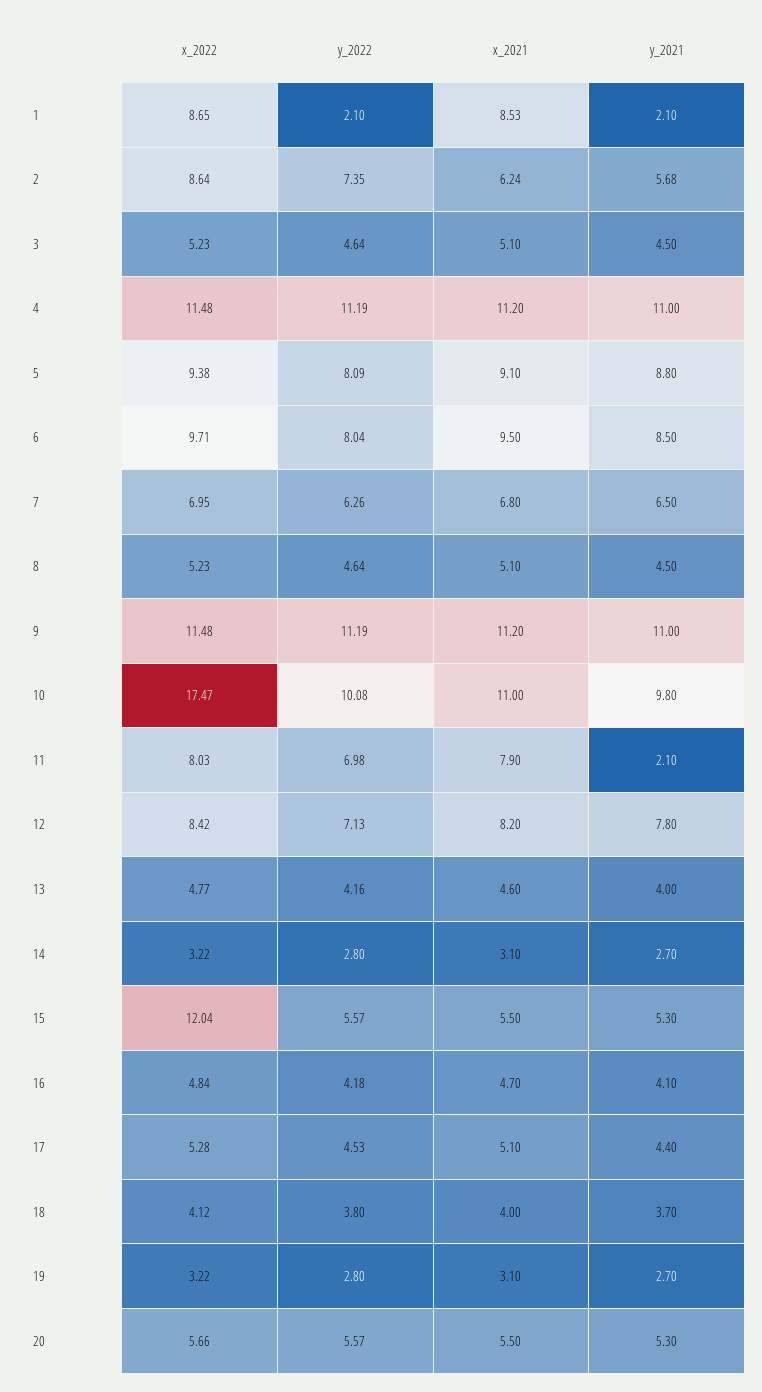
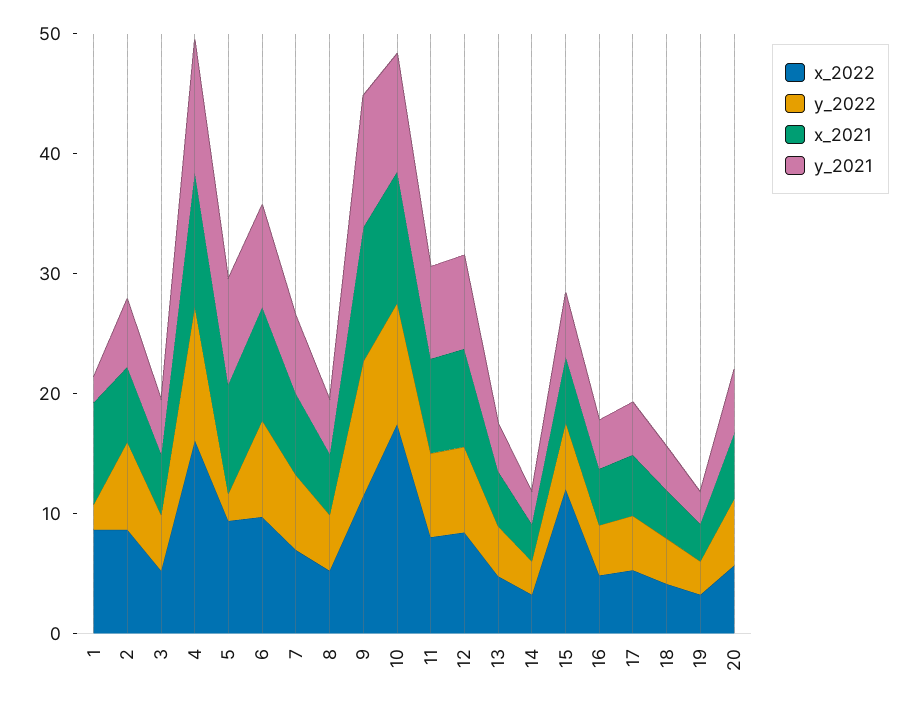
x_2022, 4: 11.48 -> 16
y_2022, 5: 8.09 -> 2
y_2021, 11: 2.1 -> 8

